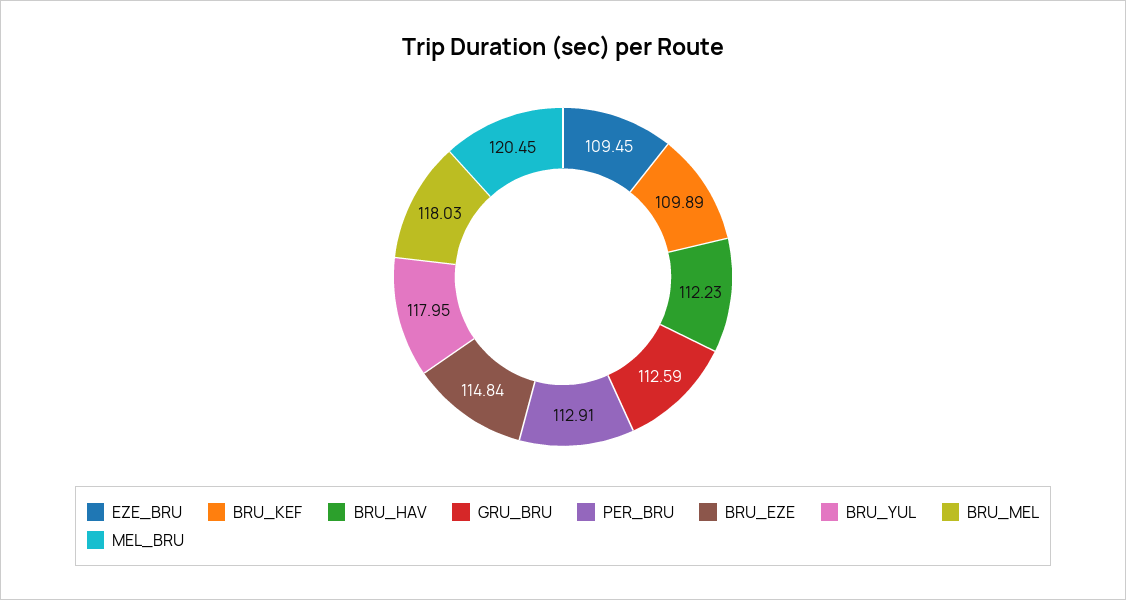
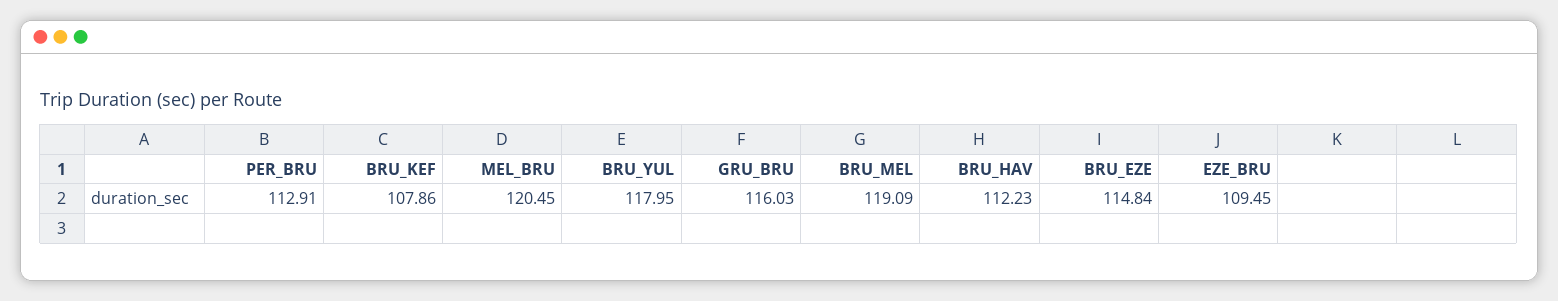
BRU_KEF: 109.89 -> 107.86
GRU_BRU: 112.59 -> 116.03
BRU_MEL: 118.03 -> 119.09

